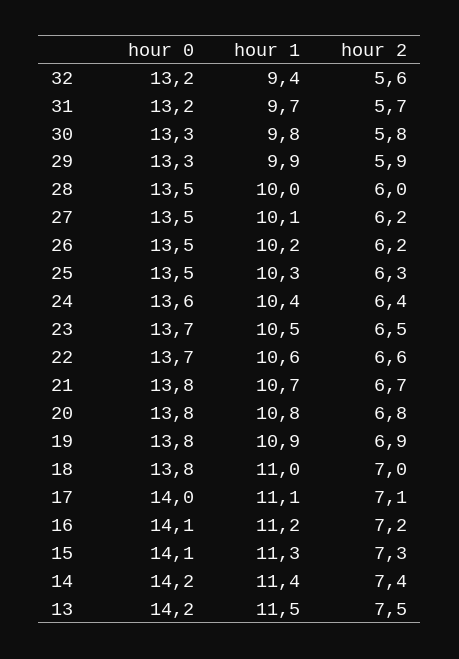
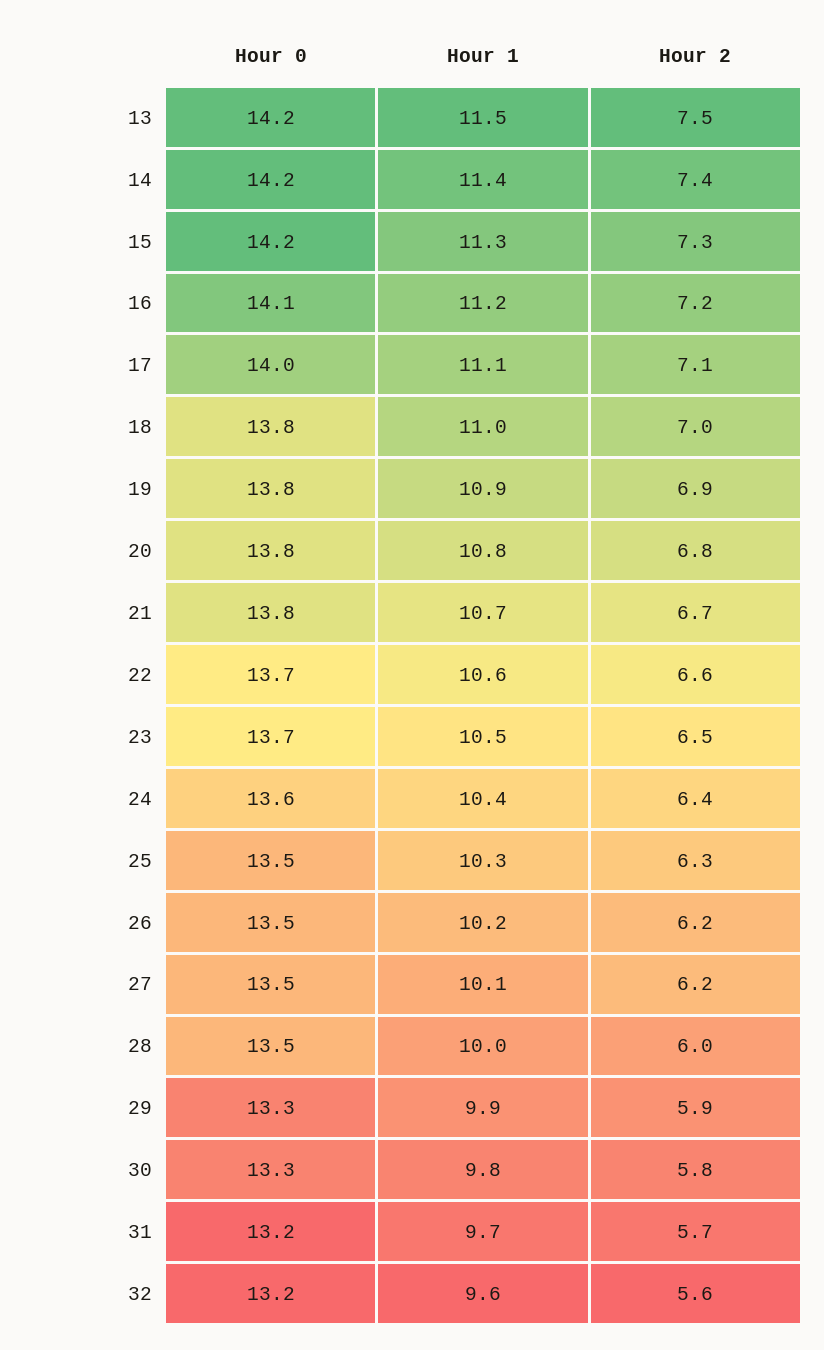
hour 1, 32: 9.4 -> 9.6
hour 0, 15: 14.1 -> 14.2

